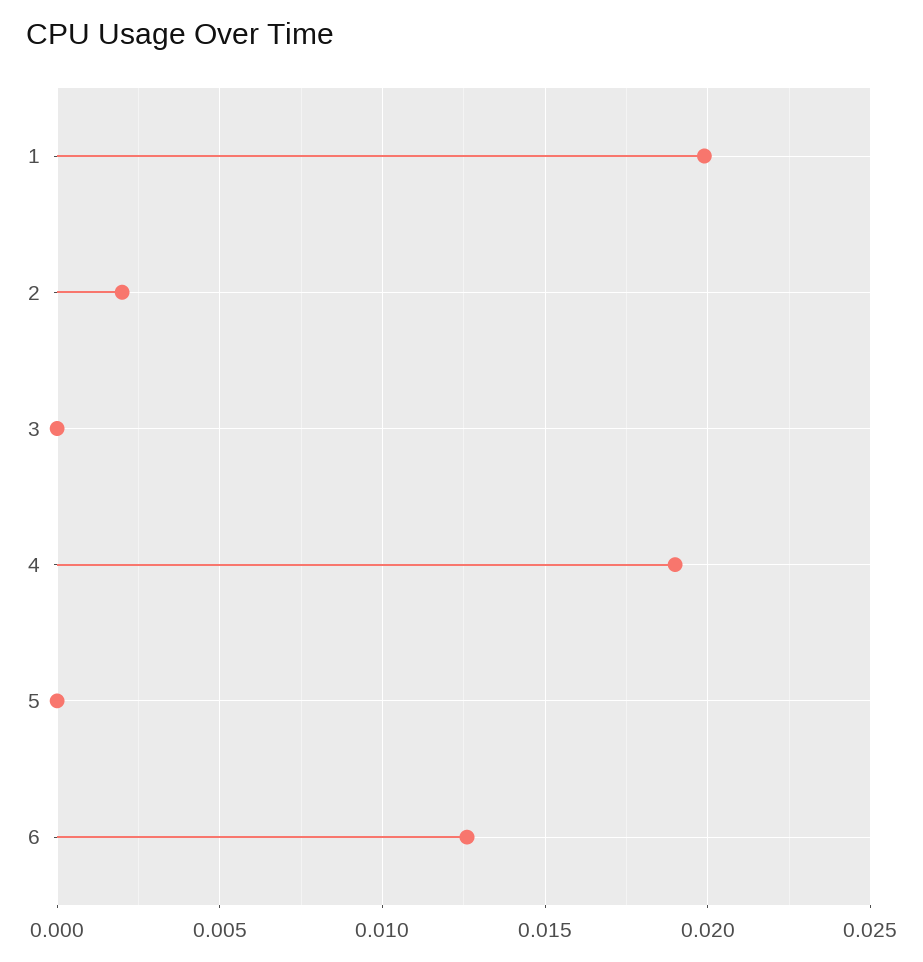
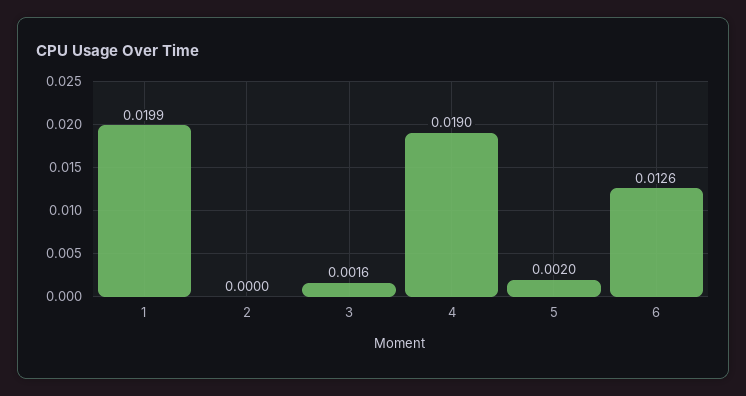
2: 0.002 -> 0
3: 0 -> 0.0016
5: 0 -> 0.002

